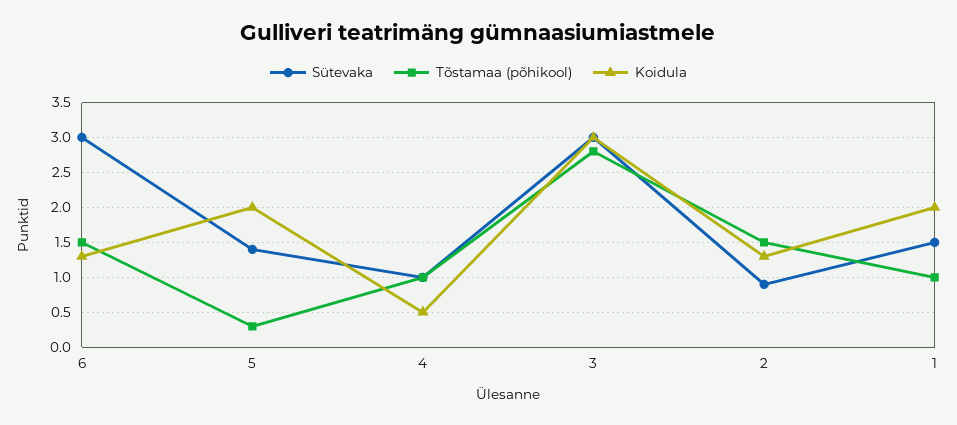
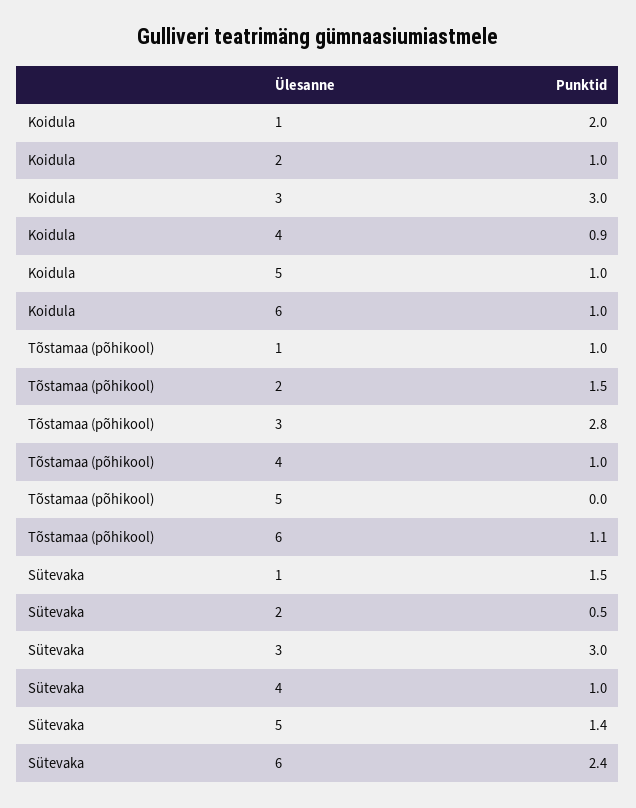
Sütevaka, 6: 3 -> 2.4
Tõstamaa (põhikool), 6: 1.5 -> 1.1
Koidula, 6: 1.3 -> 1
Tõstamaa (põhikool), 5: 0.3 -> 0
Koidula, 5: 2 -> 1
Koidula, 4: 0.5 -> 0.9
Sütevaka, 2: 0.9 -> 0.5
Koidula, 2: 1.3 -> 1

